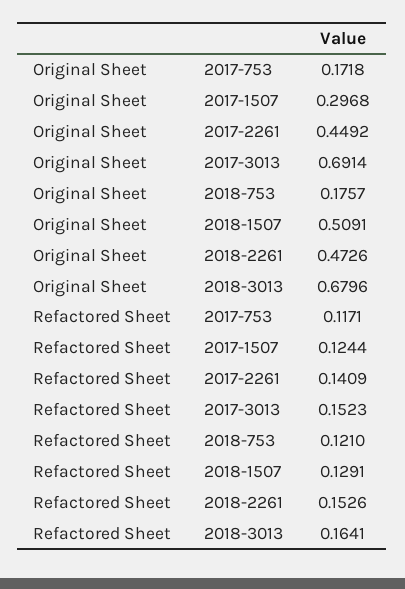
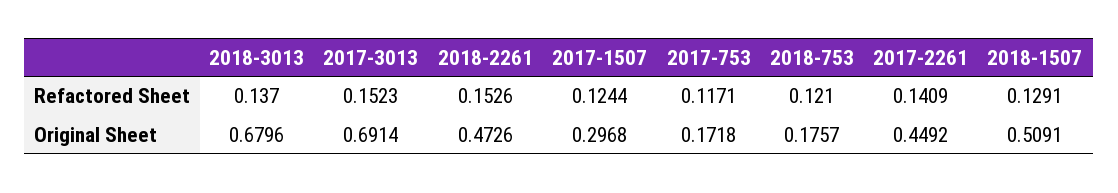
Refactored Sheet, 2018-3013: 0.1641 -> 0.137

